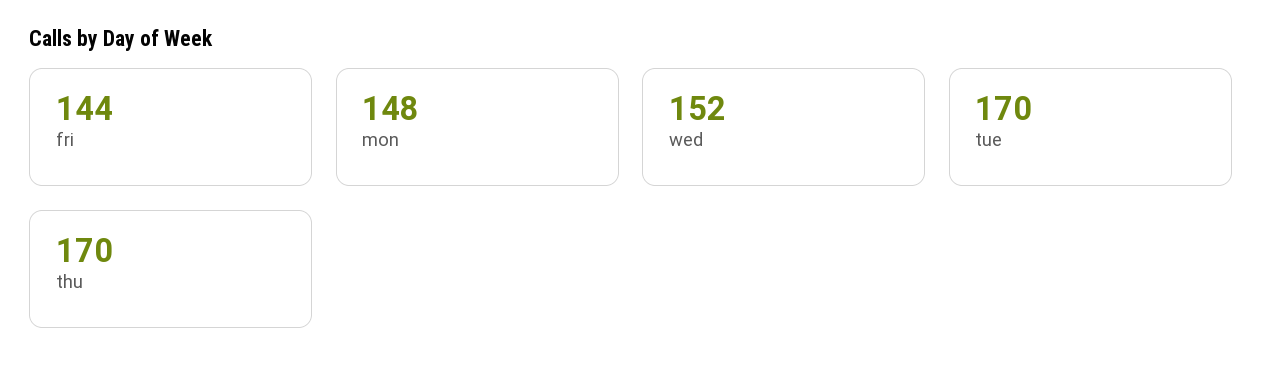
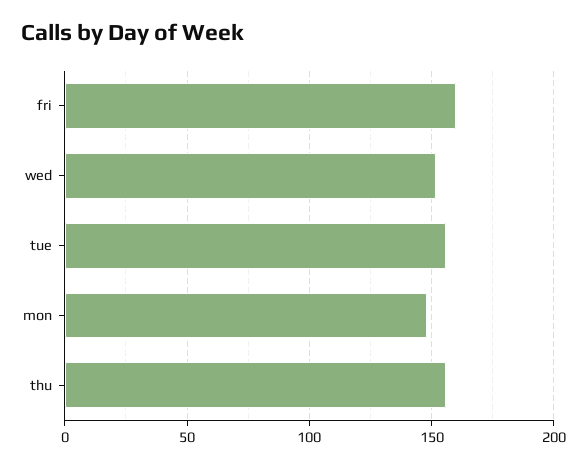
fri: 144 -> 160
tue: 170 -> 155
thu: 170 -> 155

